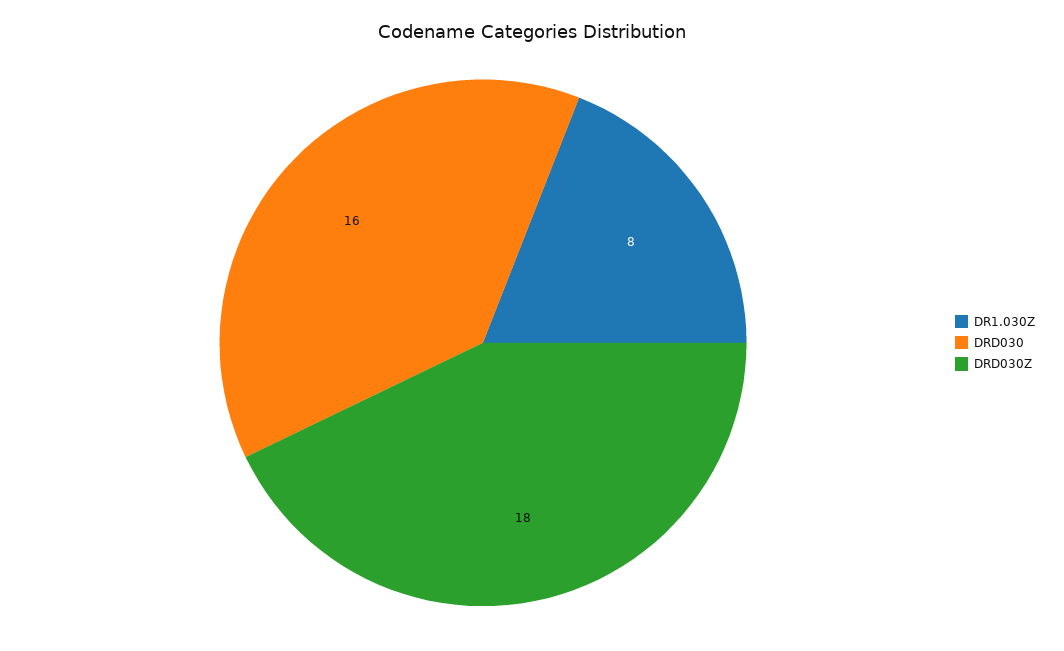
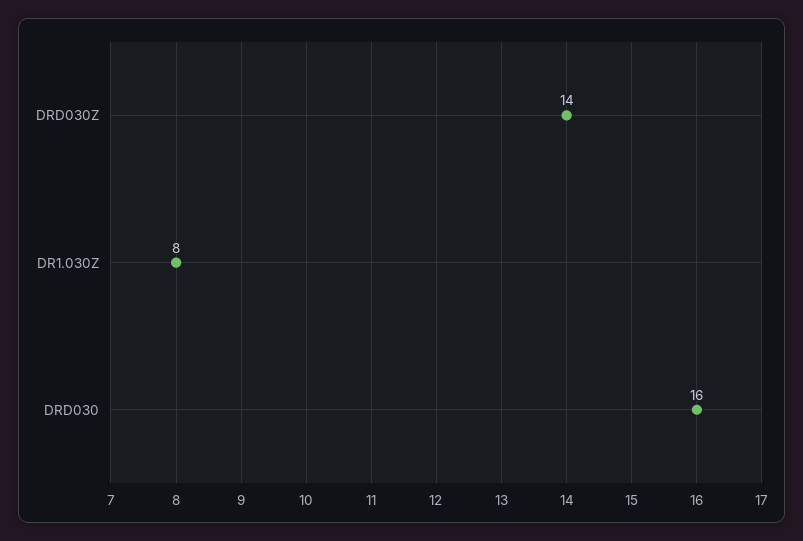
DRD030Z: 18 -> 14

